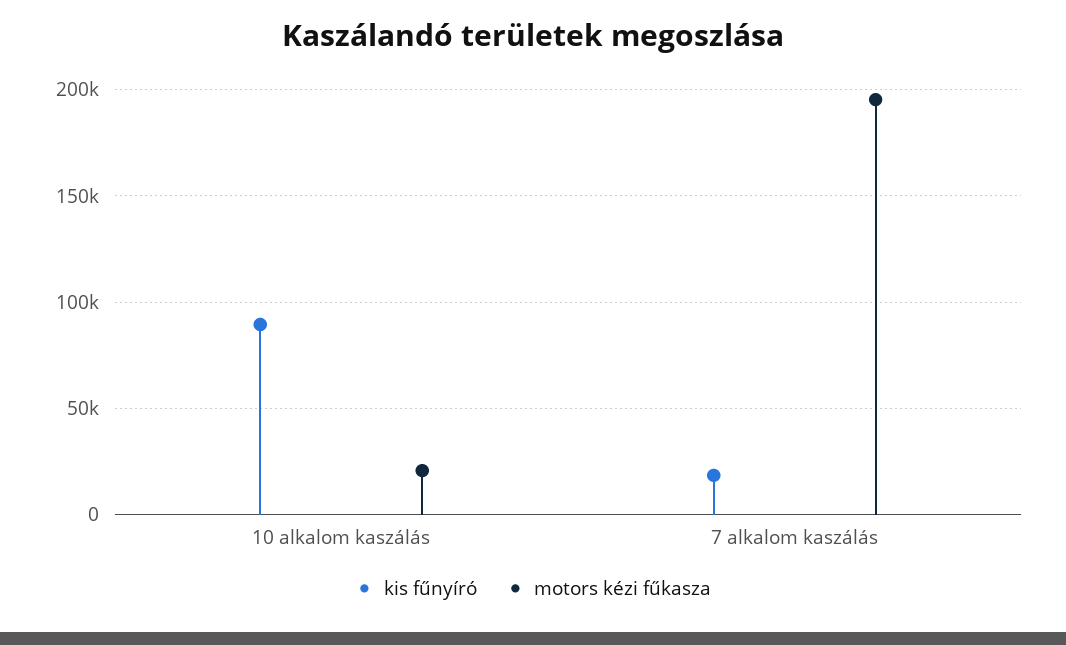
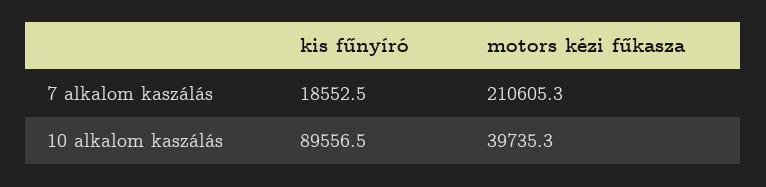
motors kézi fűkasza, 10 alkalom kaszálás: 20000 -> 39735.3
motors kézi fűkasza, 7 alkalom kaszálás: 195000 -> 210605.3

